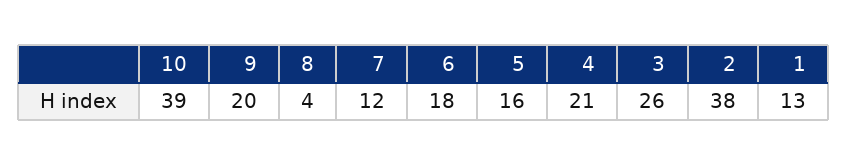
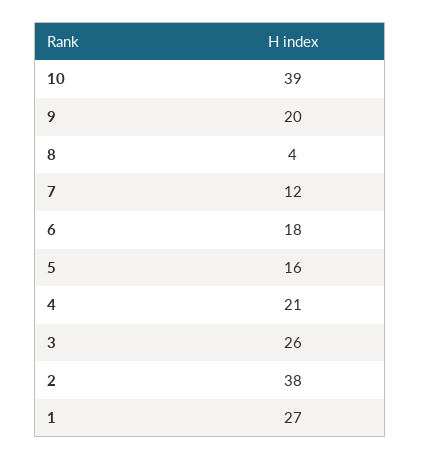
1: 13 -> 27

